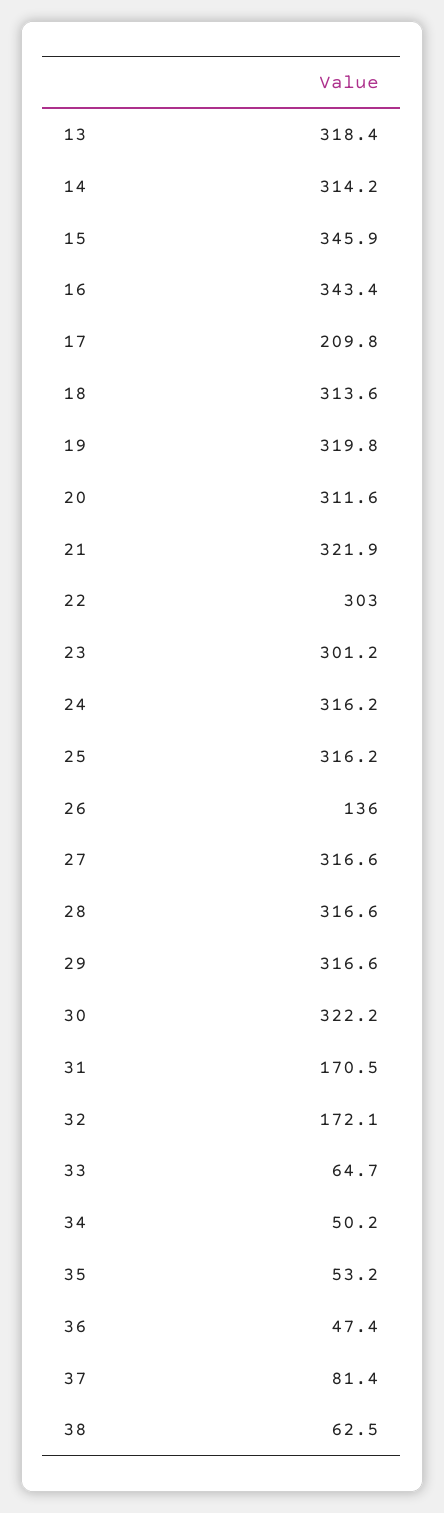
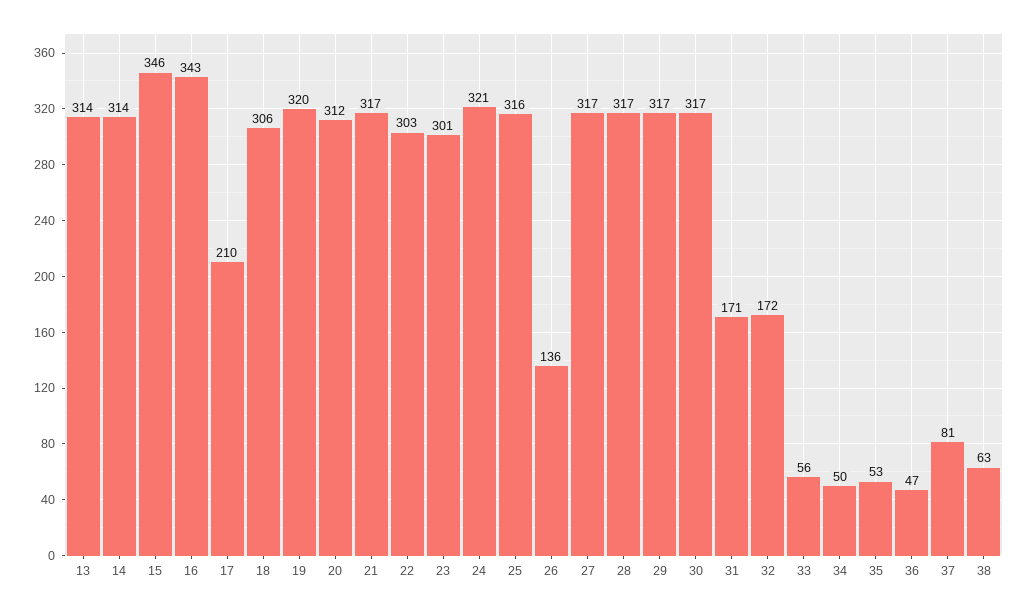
13: 318.4 -> 314
18: 313.6 -> 306
21: 321.9 -> 317
24: 316.2 -> 321
30: 322.2 -> 317
33: 64.7 -> 56

